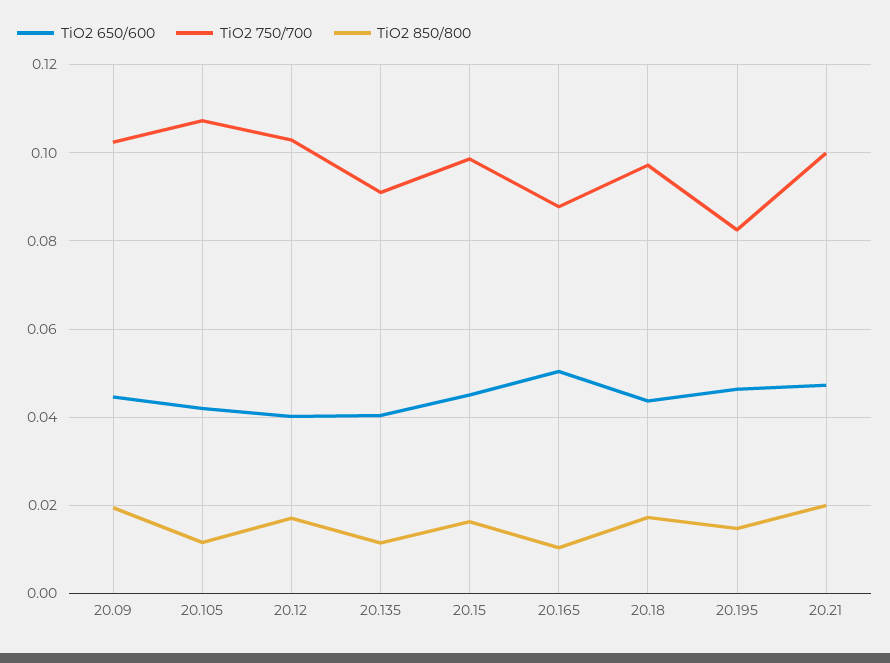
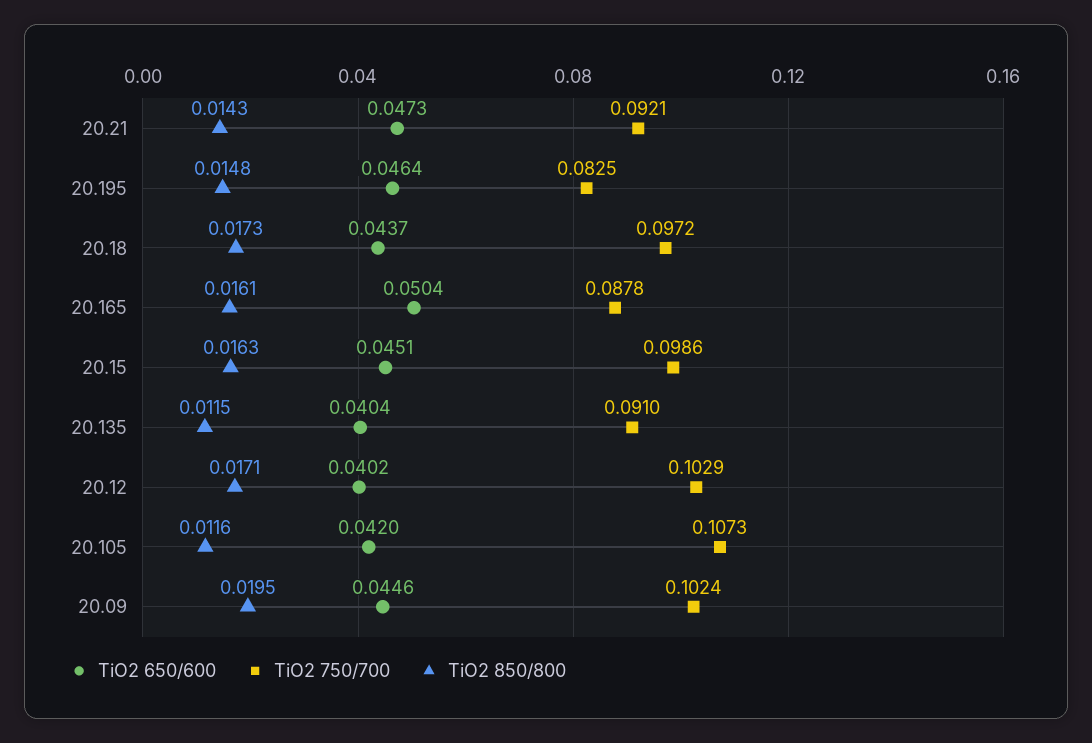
TiO2 850/800, 20.165: 0.01 -> 0.0161
TiO2 750/700, 20.21: 0.1 -> 0.0921
TiO2 850/800, 20.21: 0.02 -> 0.0143

